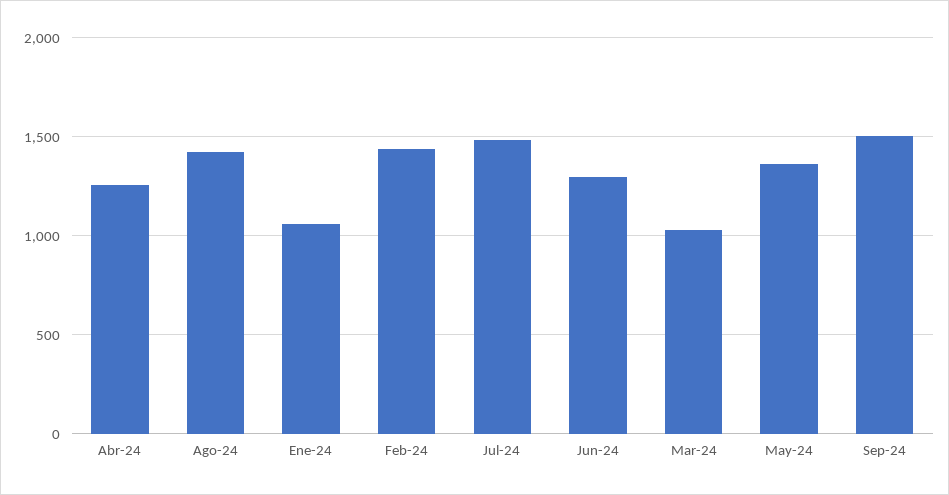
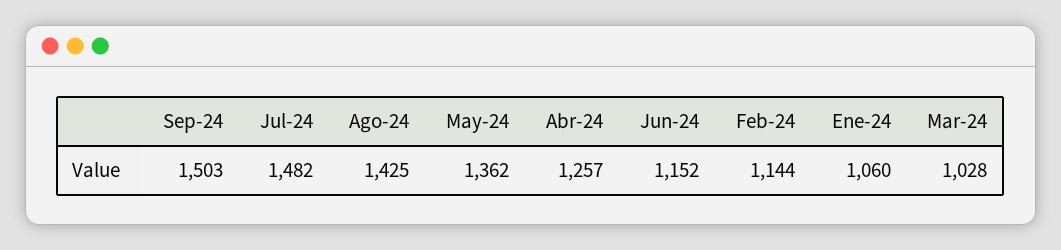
Feb-24: 1450 -> 1144
Jun-24: 1300 -> 1152

